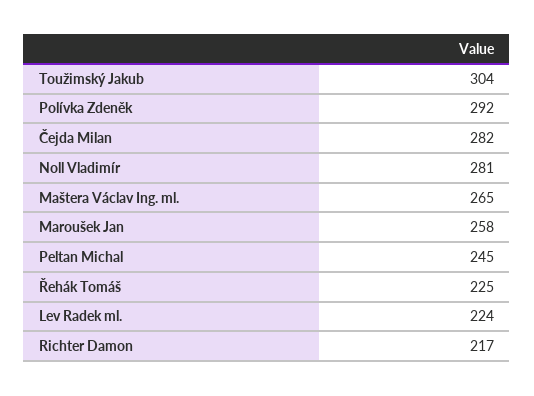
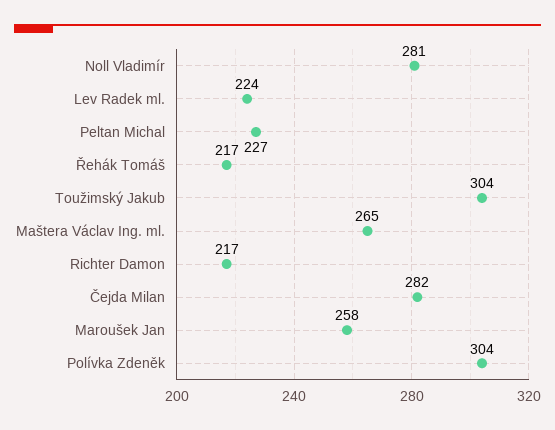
Polívka Zdeněk: 292 -> 304
Peltan Michal: 245 -> 227
Řehák Tomáš: 225 -> 217

